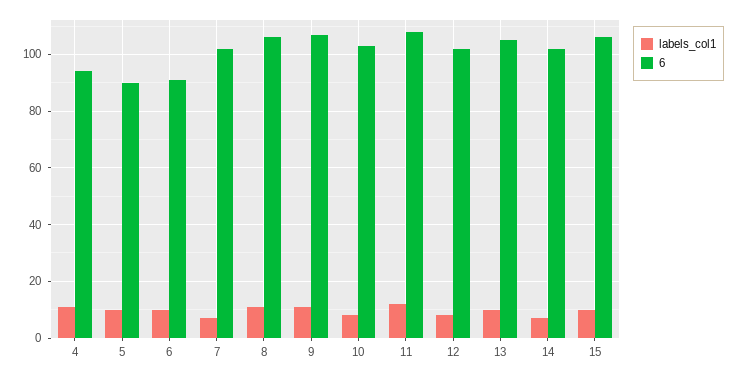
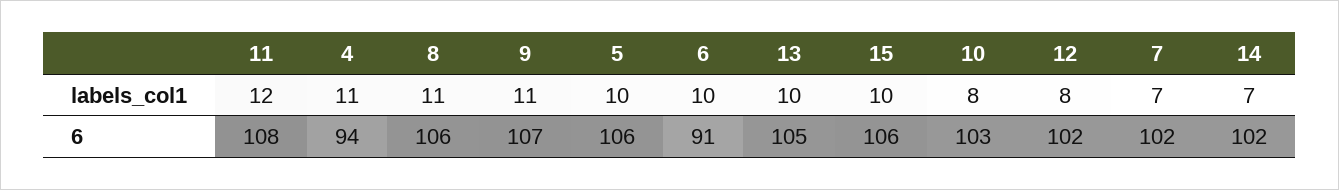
6, 5: 90 -> 106

